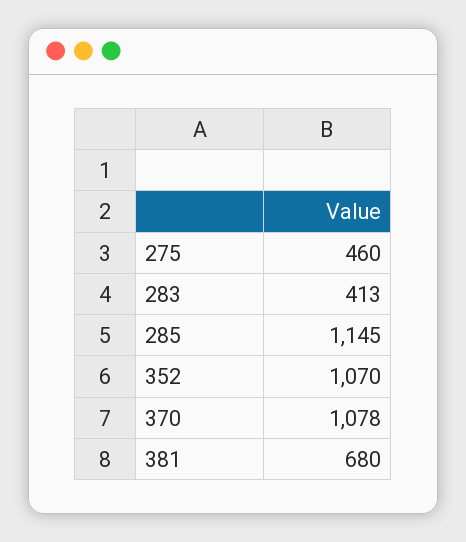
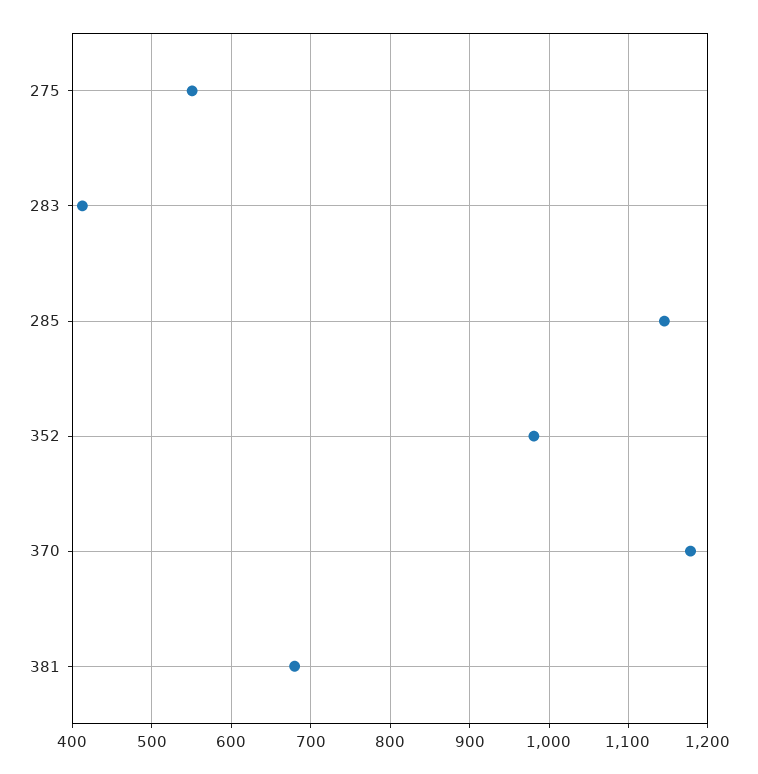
275: 460 -> 550
352: 1070 -> 980
370: 1078 -> 1180

